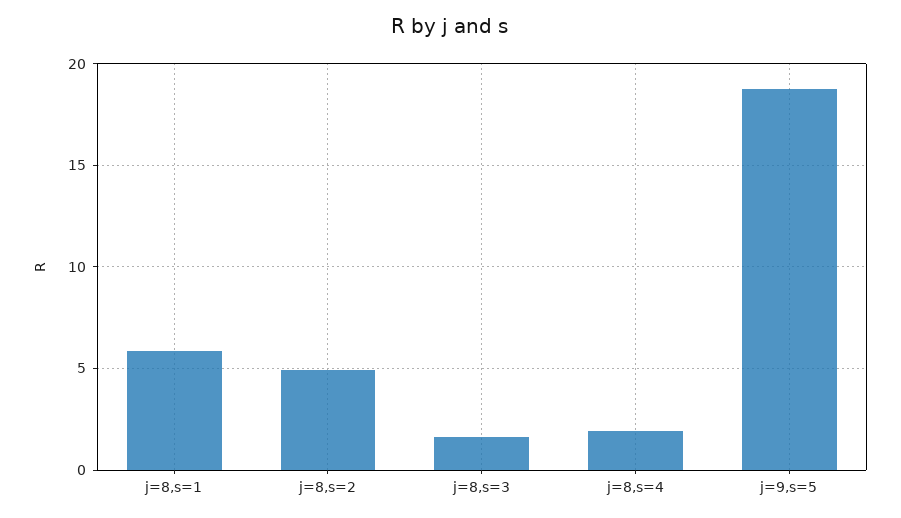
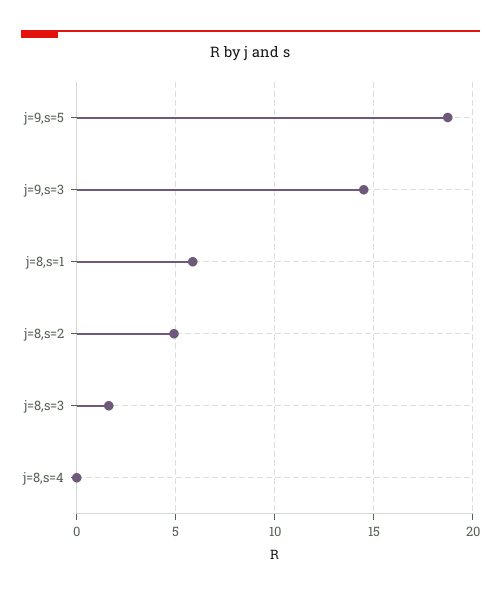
j=8,s=4: 2 -> 0
j=9,s=3: none -> 14.5

